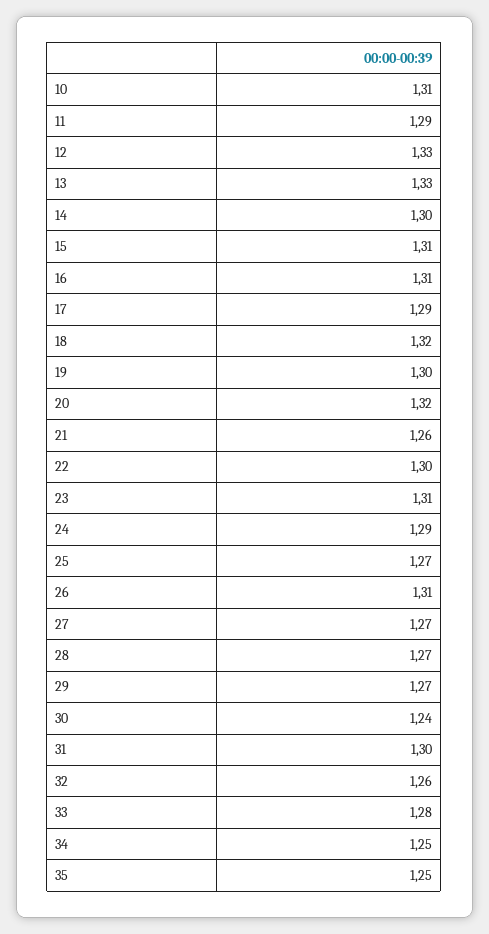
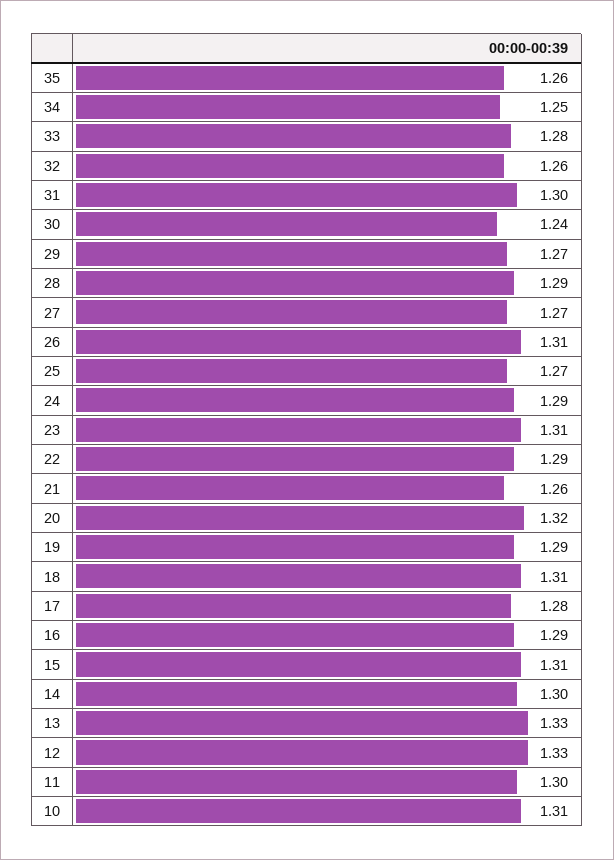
11: 1.29 -> 1.3
16: 1.31 -> 1.29
17: 1.29 -> 1.28
18: 1.32 -> 1.31
19: 1.3 -> 1.29
22: 1.3 -> 1.29
28: 1.27 -> 1.29
35: 1.25 -> 1.26

